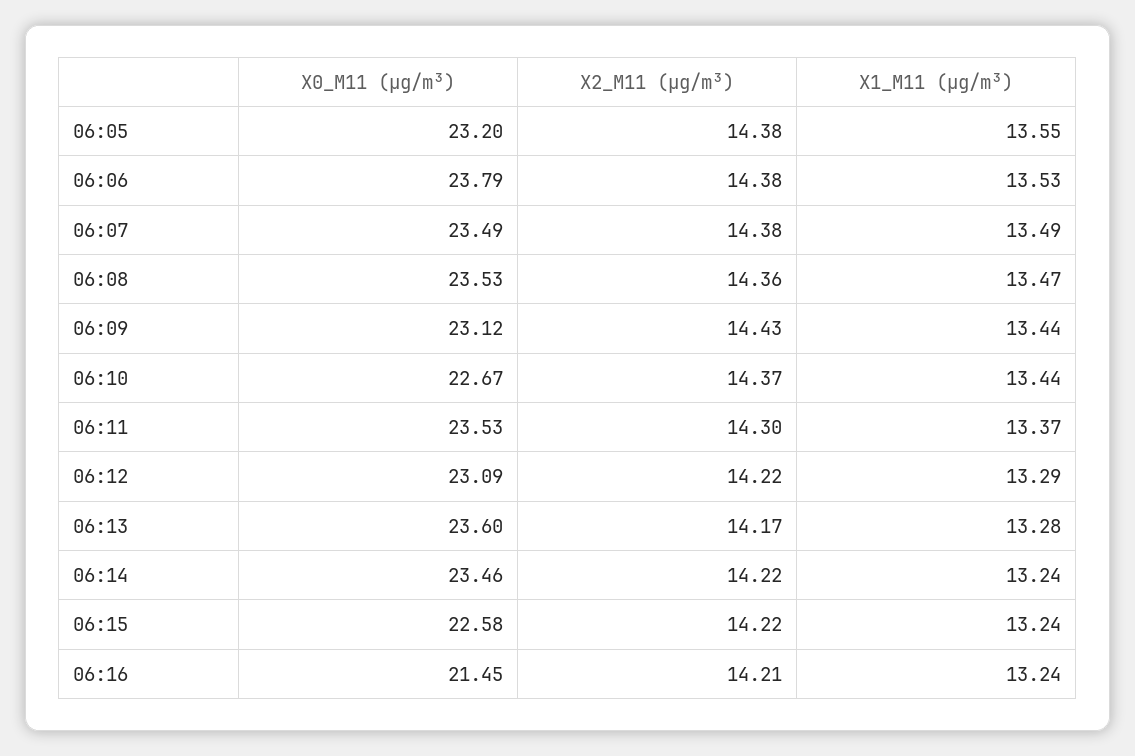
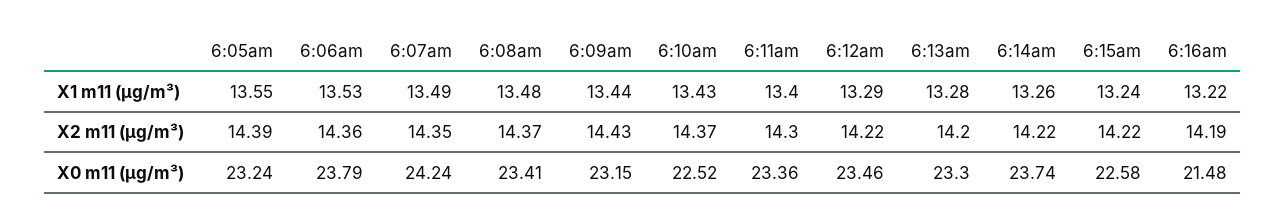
X0_M11 (μg/m³), 06:05: 23.2 -> 23.24
X2_M11 (μg/m³), 06:05: 14.38 -> 14.39
X2_M11 (μg/m³), 06:06: 14.38 -> 14.36
X0_M11 (μg/m³), 06:07: 23.49 -> 24.24
X2_M11 (μg/m³), 06:07: 14.38 -> 14.35
X0_M11 (μg/m³), 06:08: 23.53 -> 23.41
X2_M11 (μg/m³), 06:08: 14.36 -> 14.37
X1_M11 (μg/m³), 06:08: 13.47 -> 13.48
X0_M11 (μg/m³), 06:09: 23.12 -> 23.15
X0_M11 (μg/m³), 06:10: 22.67 -> 22.52
X1_M11 (μg/m³), 06:10: 13.44 -> 13.43
X0_M11 (μg/m³), 06:11: 23.53 -> 23.36
X1_M11 (μg/m³), 06:11: 13.37 -> 13.4
X0_M11 (μg/m³), 06:12: 23.09 -> 23.46
X0_M11 (μg/m³), 06:13: 23.6 -> 23.3
X2_M11 (μg/m³), 06:13: 14.17 -> 14.2
X0_M11 (μg/m³), 06:14: 23.46 -> 23.74
X1_M11 (μg/m³), 06:14: 13.24 -> 13.26
X0_M11 (μg/m³), 06:16: 21.45 -> 21.48
X2_M11 (μg/m³), 06:16: 14.21 -> 14.19
X1_M11 (μg/m³), 06:16: 13.24 -> 13.22

